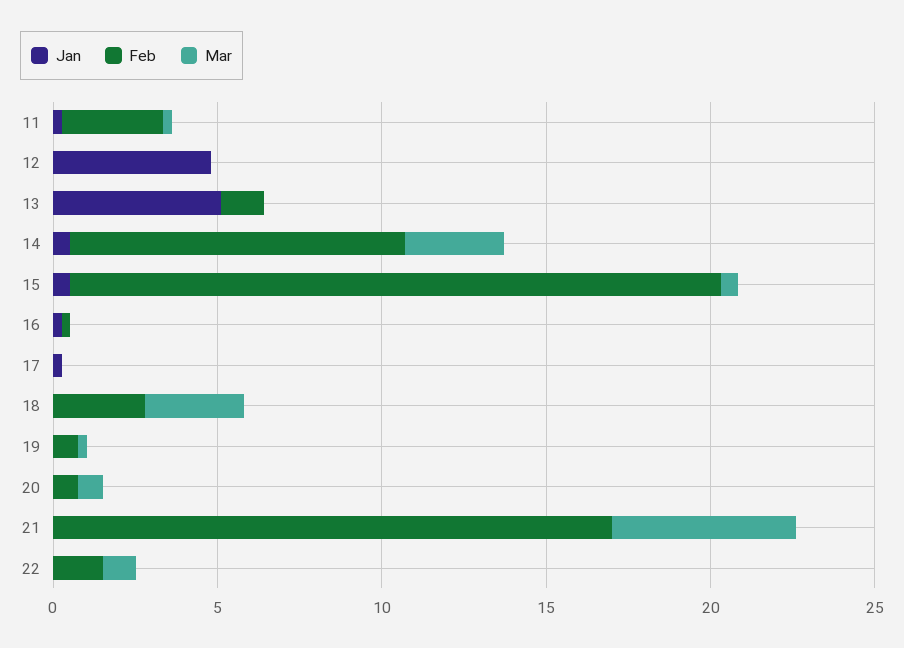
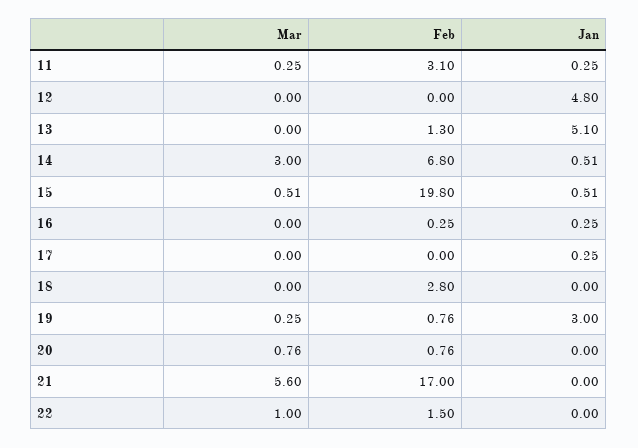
Feb, 14: 10 -> 6.8
Mar, 18: 3 -> 0
Jan, 19: 0 -> 3

